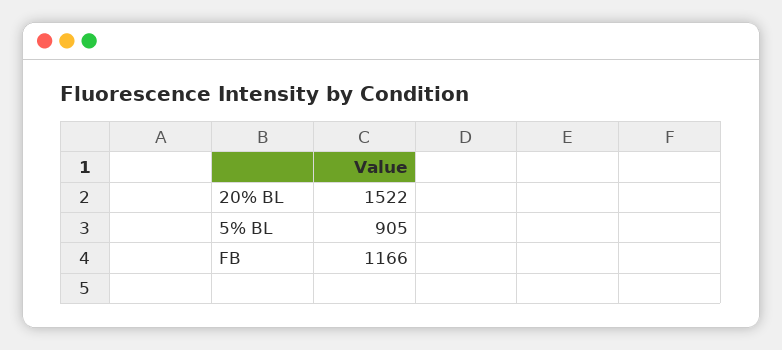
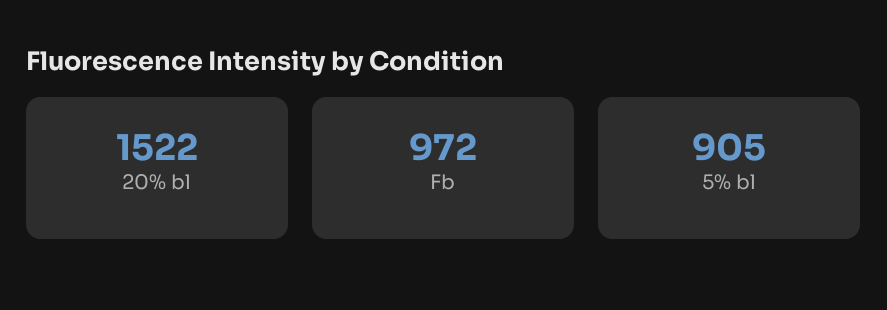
FB: 1166 -> 972

